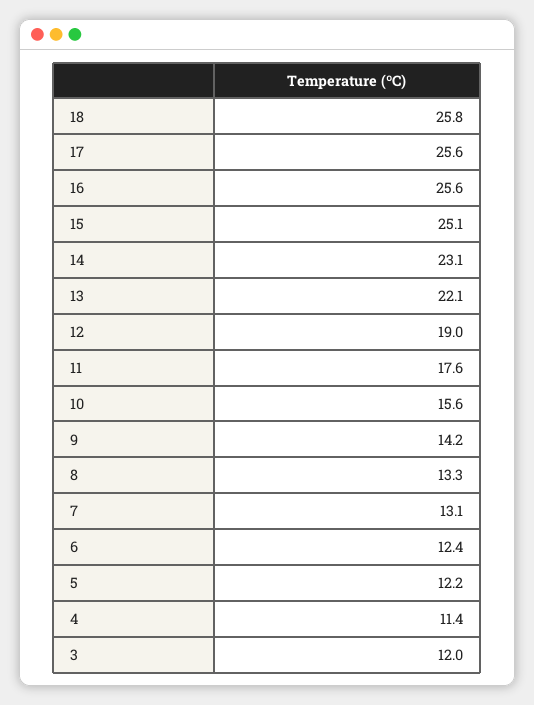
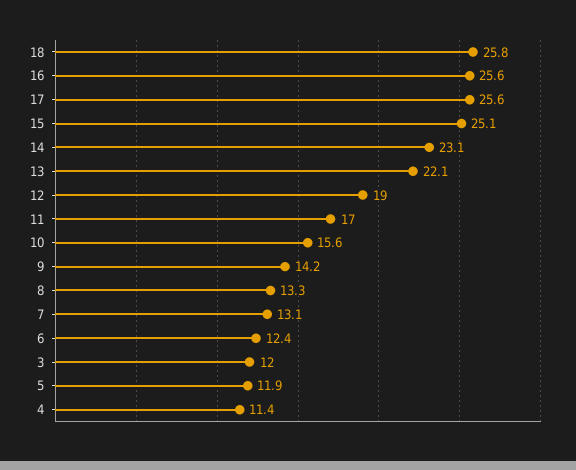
11: 17.6 -> 17
5: 12.2 -> 11.9

